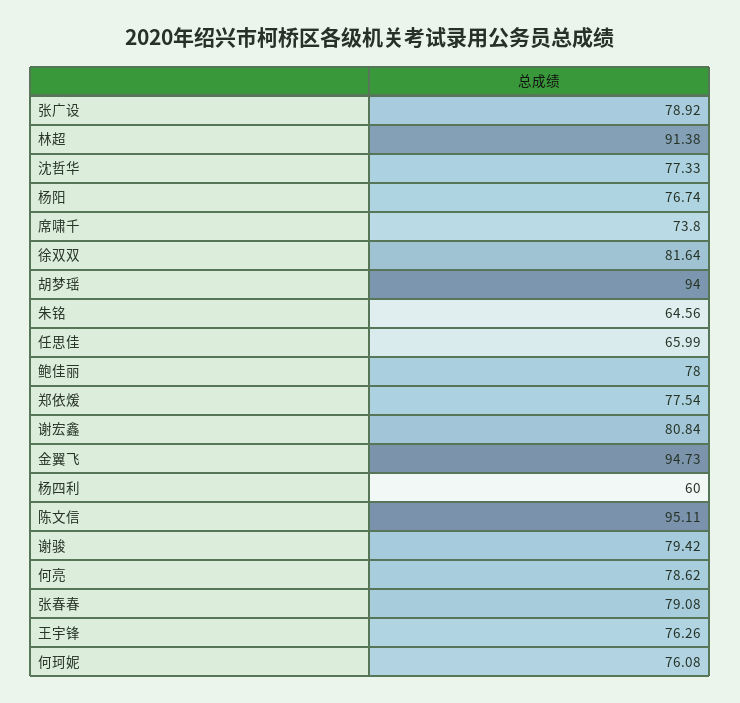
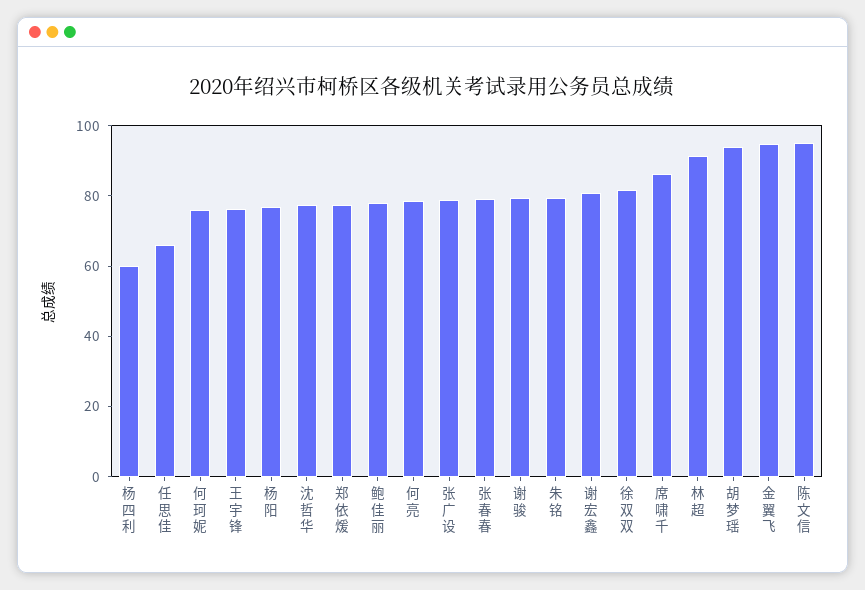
席啸千: 73.8 -> 85
朱铭: 64.56 -> 80

